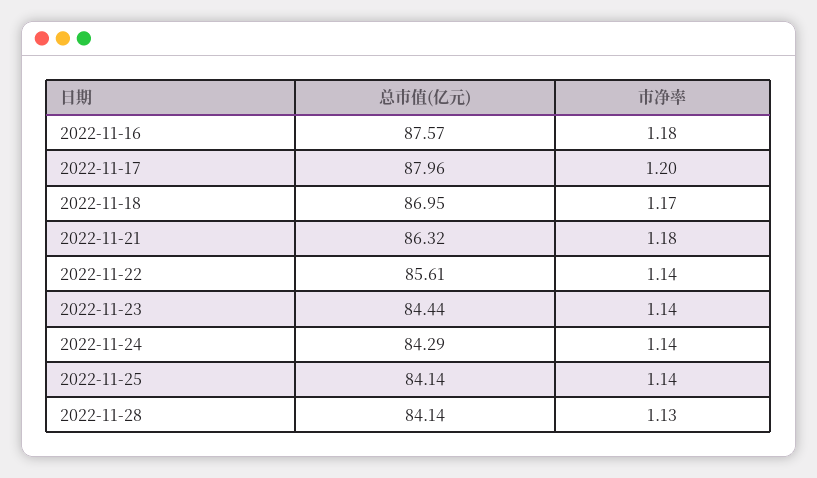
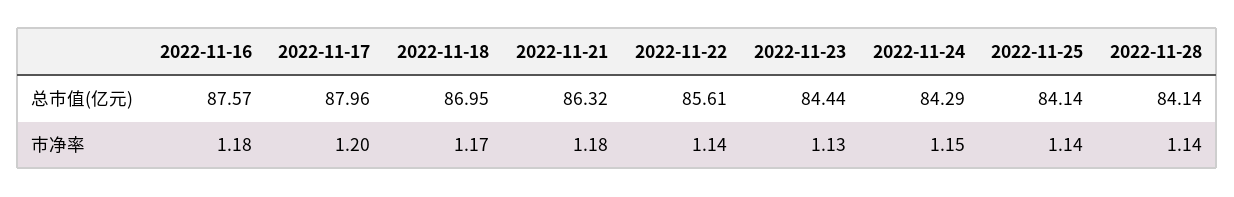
市净率, 2022-11-23: 1.14 -> 1.13
市净率, 2022-11-24: 1.14 -> 1.15
市净率, 2022-11-28: 1.13 -> 1.14

